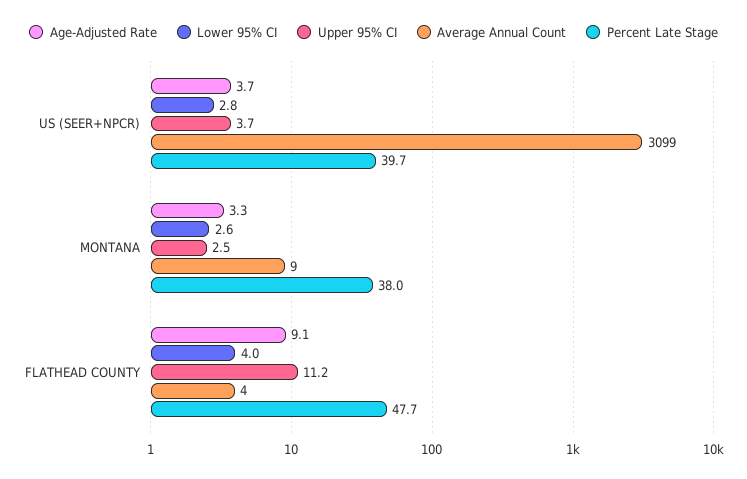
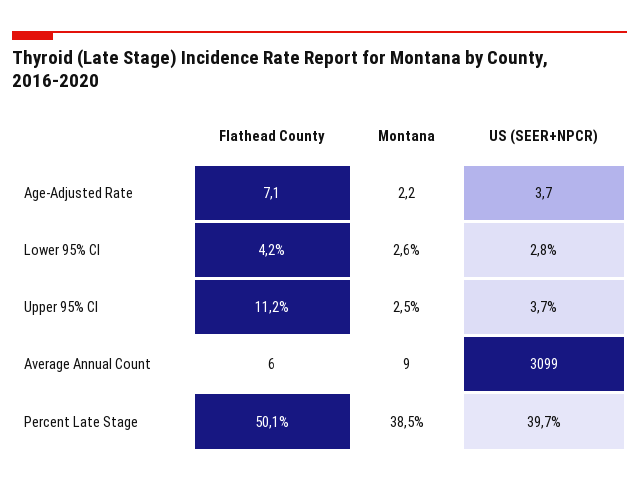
Age-Adjusted Rate, MONTANA: 3.3 -> 2.2
Percent Late Stage, MONTANA: 38 -> 38.5
Age-Adjusted Rate, FLATHEAD COUNTY: 9.1 -> 7.1
Lower 95% CI, FLATHEAD COUNTY: 4 -> 4.2
Average Annual Count, FLATHEAD COUNTY: 4 -> 6
Percent Late Stage, FLATHEAD COUNTY: 47.7 -> 50.1

